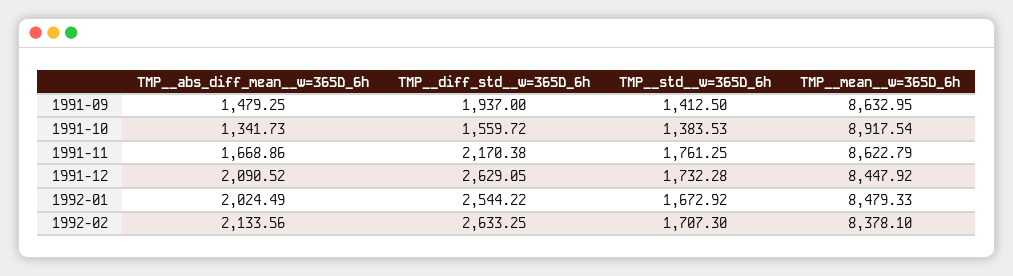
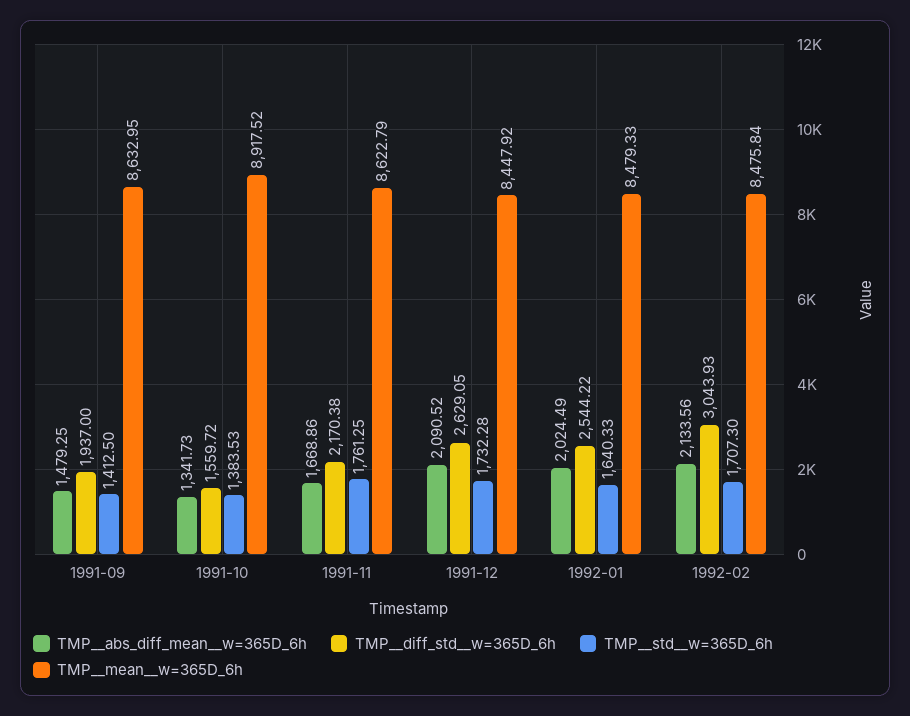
TMP__mean__w=365D_6h, 1991-10: 8917.54 -> 8917.52
TMP__std__w=365D_6h, 1992-01: 1672.92 -> 1640.33
TMP__diff_std__w=365D_6h, 1992-02: 2633.25 -> 3043.93
TMP__mean__w=365D_6h, 1992-02: 8378.1 -> 8475.84

